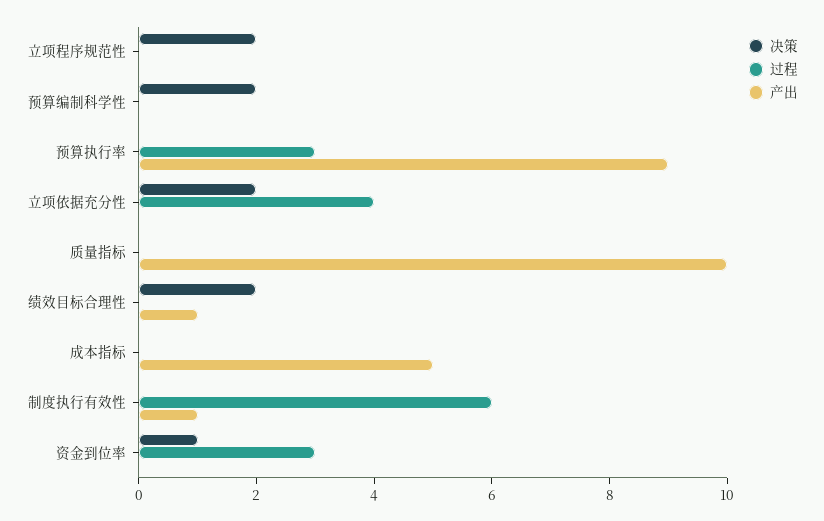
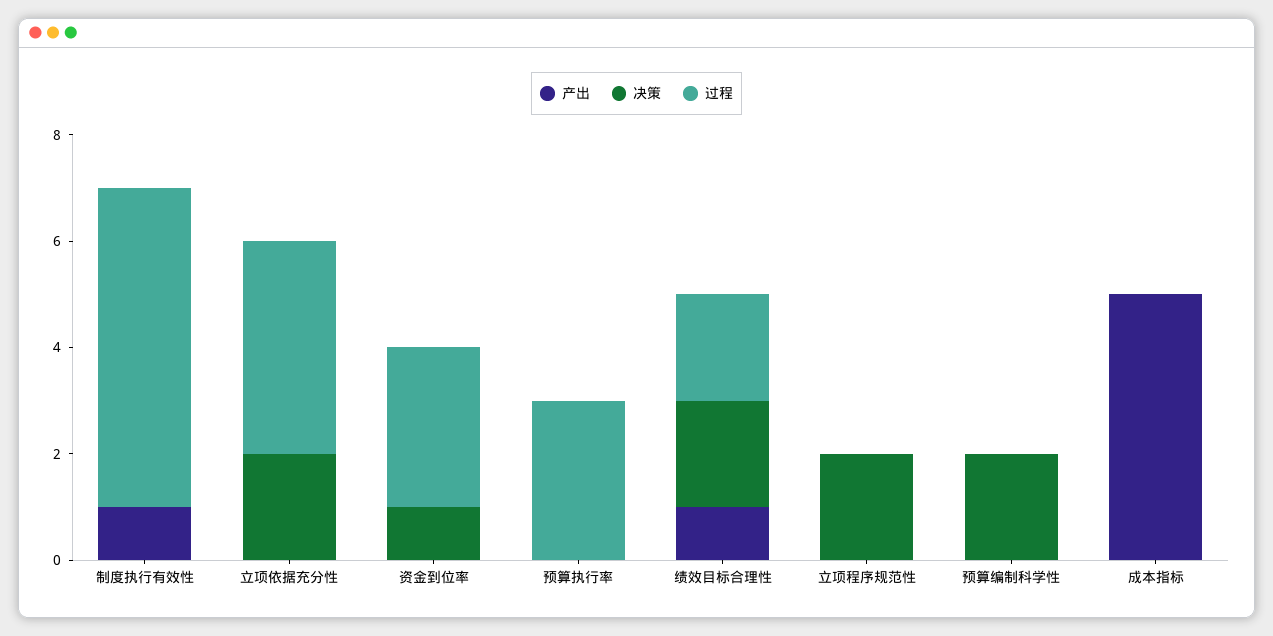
产出, 预算执行率: 9 -> 0
决策, 质量指标: 0 -> none
过程, 质量指标: 0 -> none
产出, 质量指标: 10 -> none
过程, 绩效目标合理性: 0 -> 2

